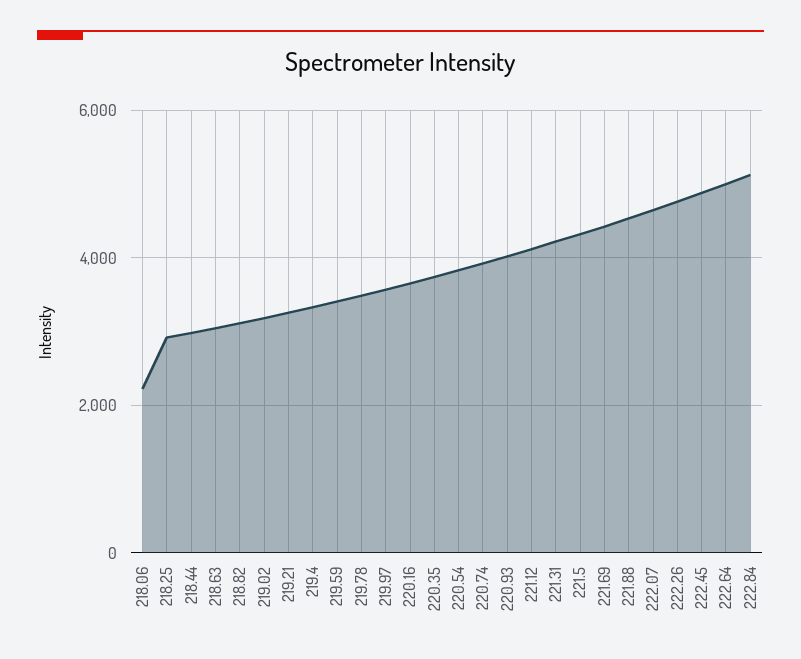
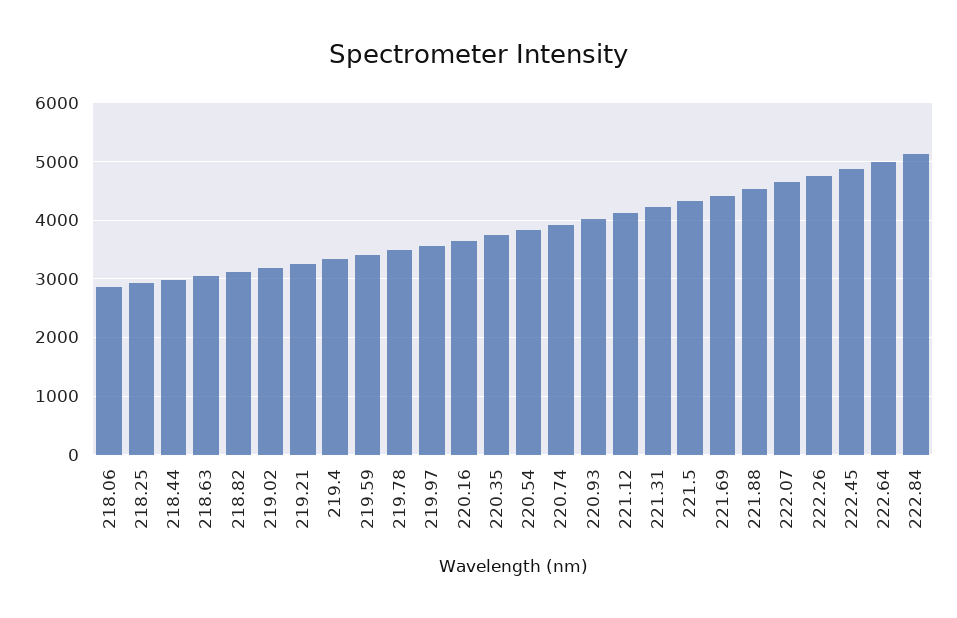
218.06: 2200 -> 2800

